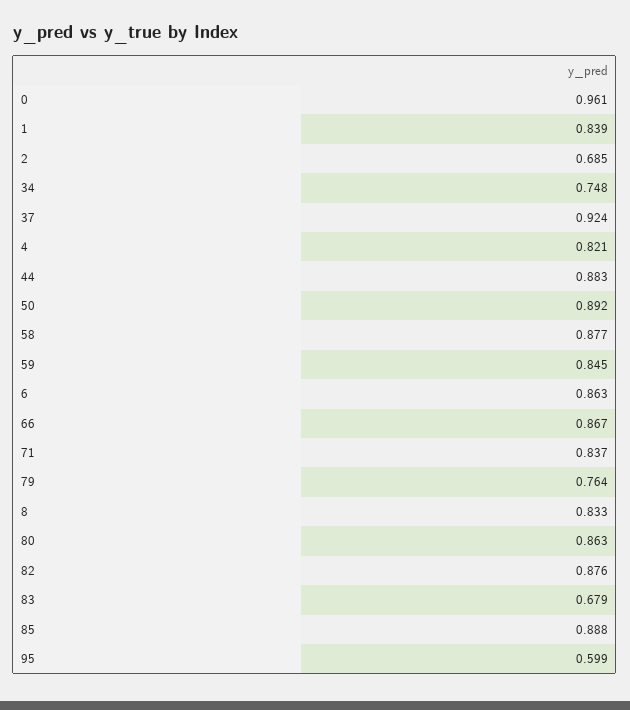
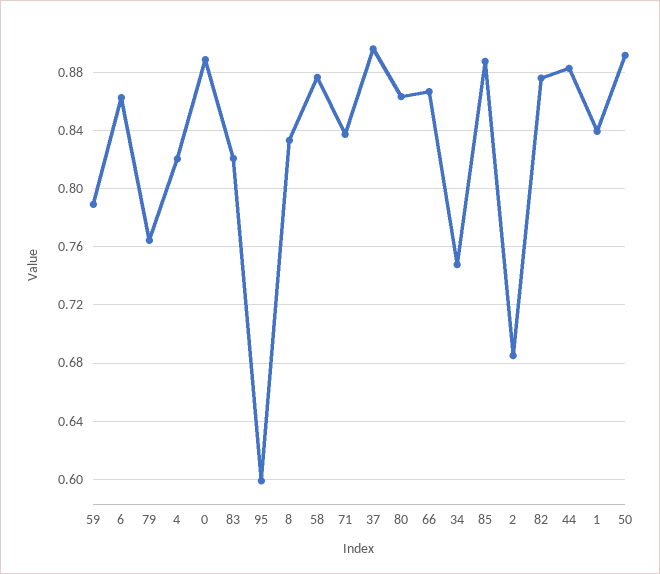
0: 0.961 -> 0.89
37: 0.924 -> 0.895
59: 0.845 -> 0.79
83: 0.679 -> 0.82

